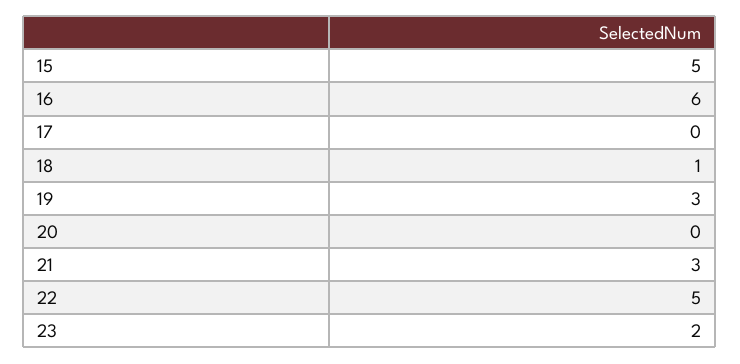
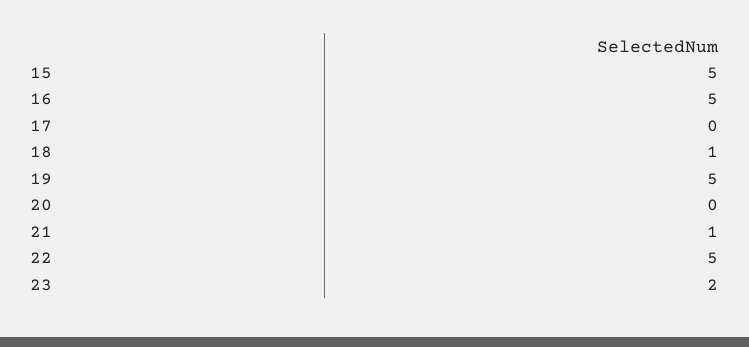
16: 6 -> 5
19: 3 -> 5
21: 3 -> 1

